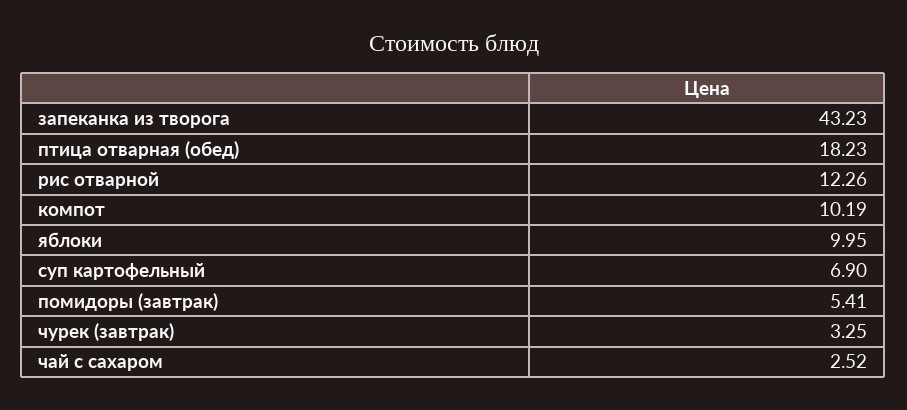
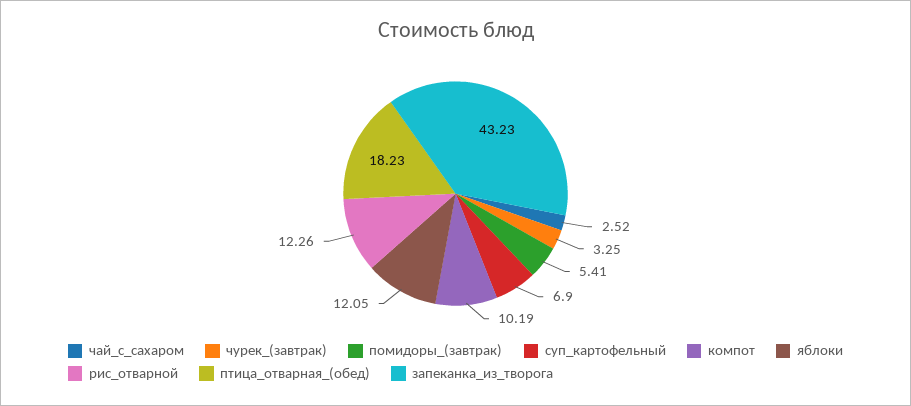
яблоки: 9.95 -> 12.05

